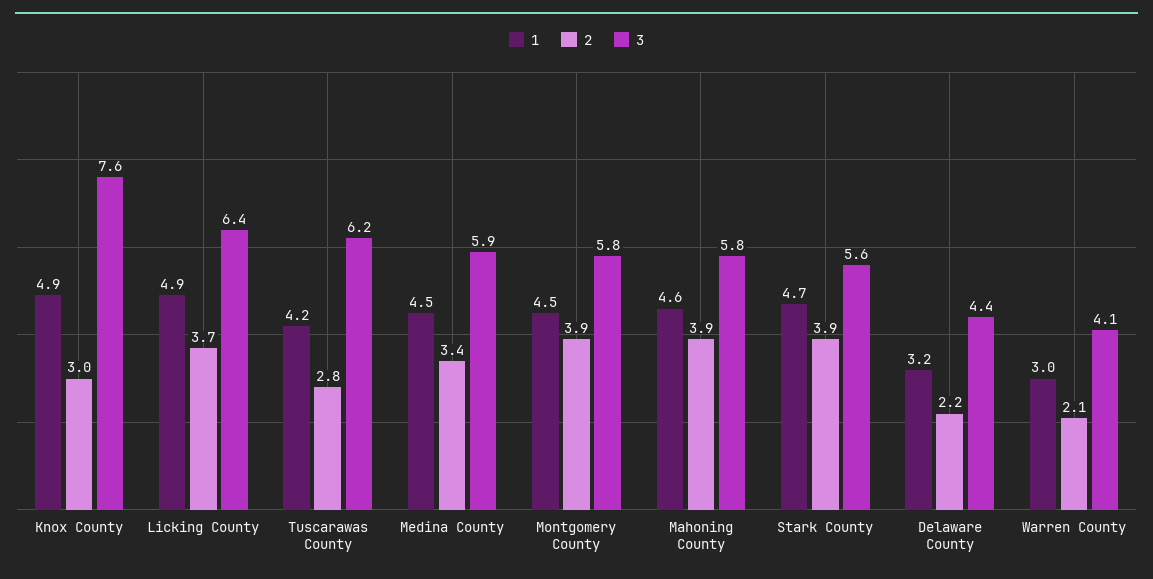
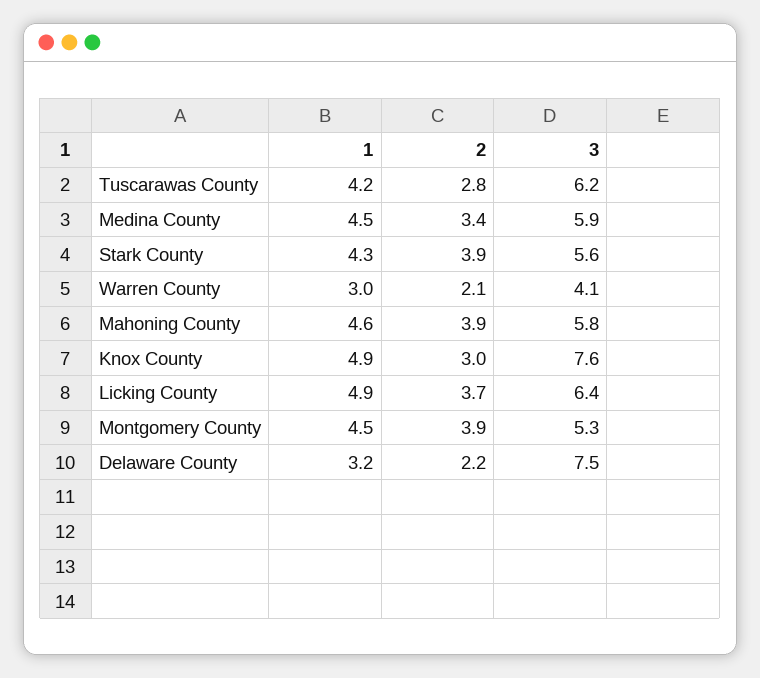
3, Montgomery County: 5.8 -> 5.3
1, Stark County: 4.7 -> 4.3
3, Delaware County: 4.4 -> 7.5

